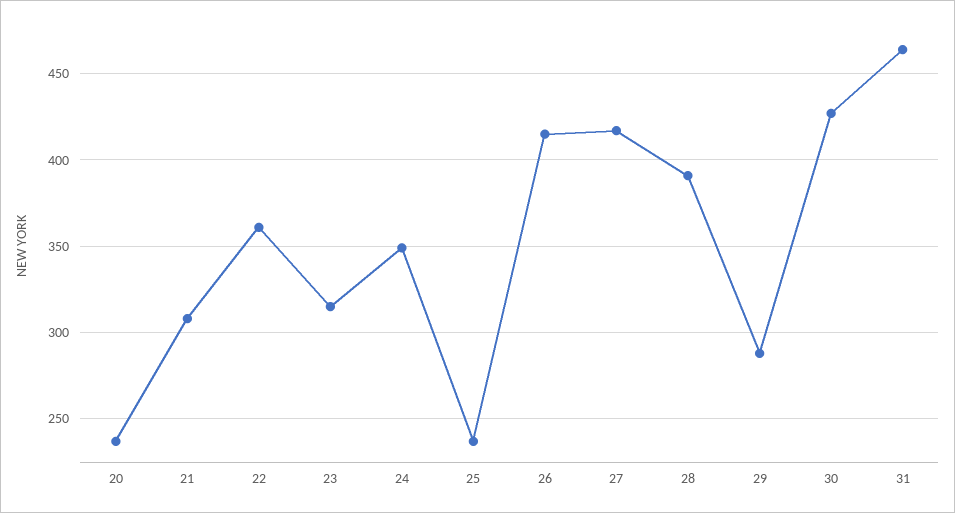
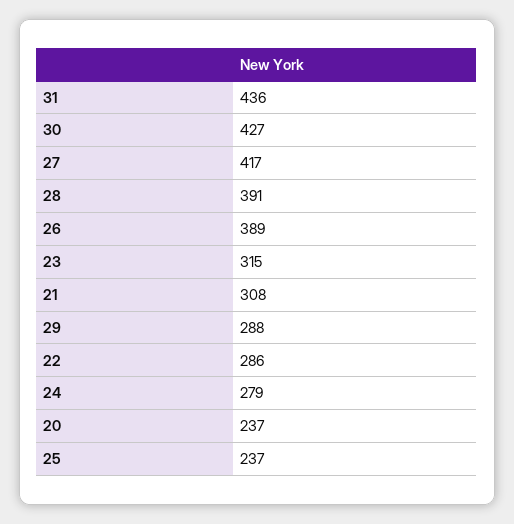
22: 360 -> 286
24: 350 -> 279
26: 415 -> 389
31: 465 -> 436

